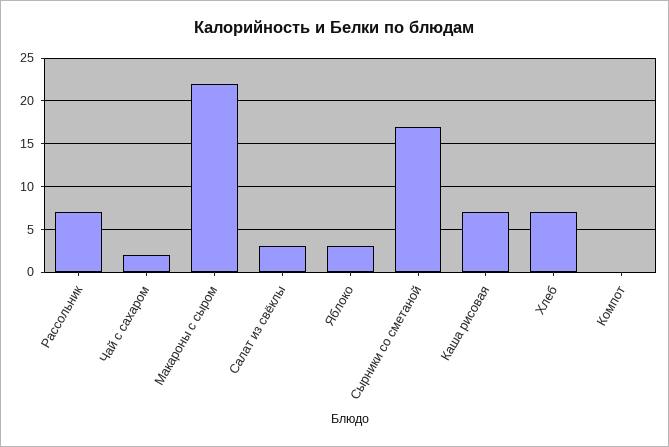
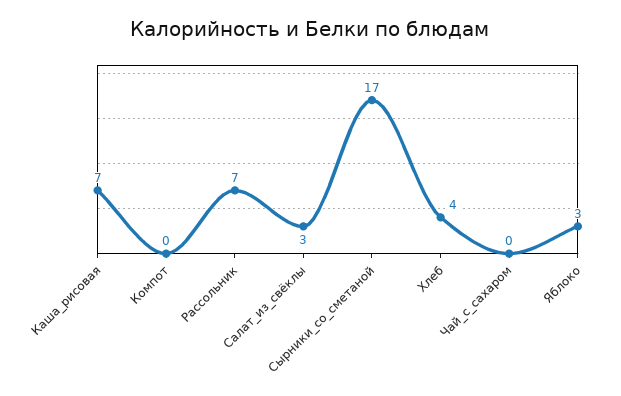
Чай с сахаром: 2 -> 0
Макароны с сыром: 22 -> none
Хлеб: 7 -> 4

